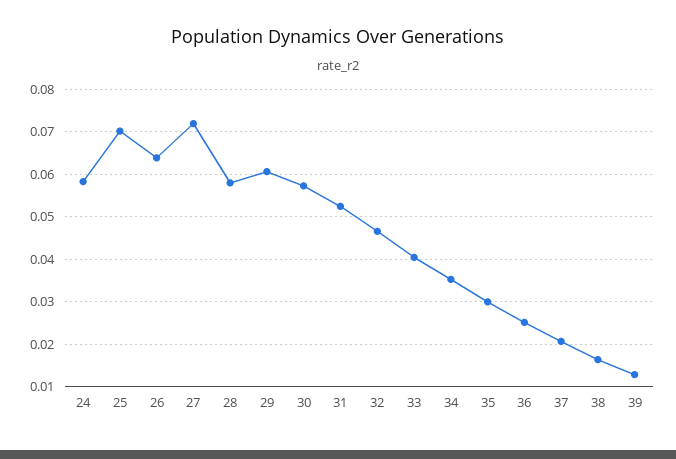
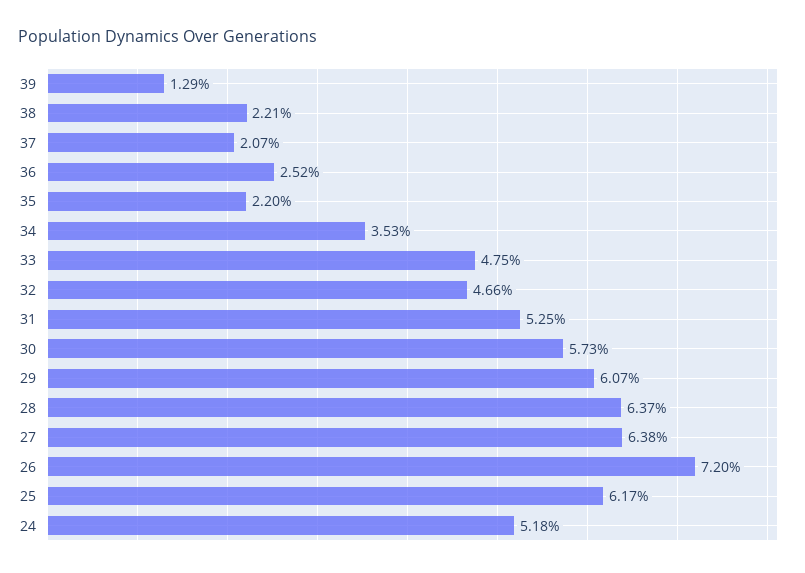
24: 0.058 -> 0.0518
25: 0.07 -> 0.0617
26: 0.064 -> 0.072
27: 0.072 -> 0.0638
28: 0.058 -> 0.0637
33: 0.04 -> 0.0475
35: 0.03 -> 0.022
38: 0.016 -> 0.0221

